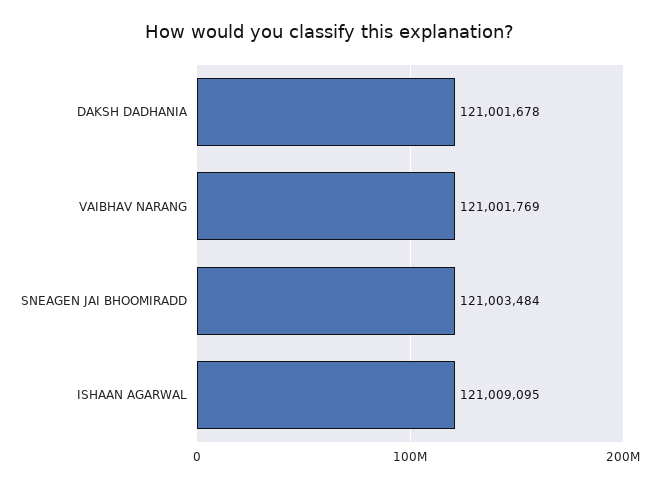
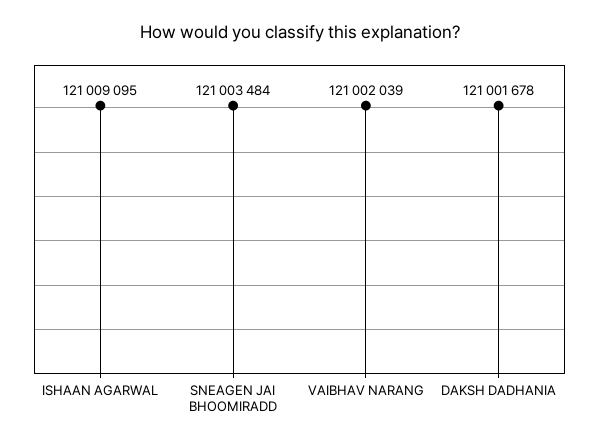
VAIBHAV NARANG: 121001769 -> 121002039

